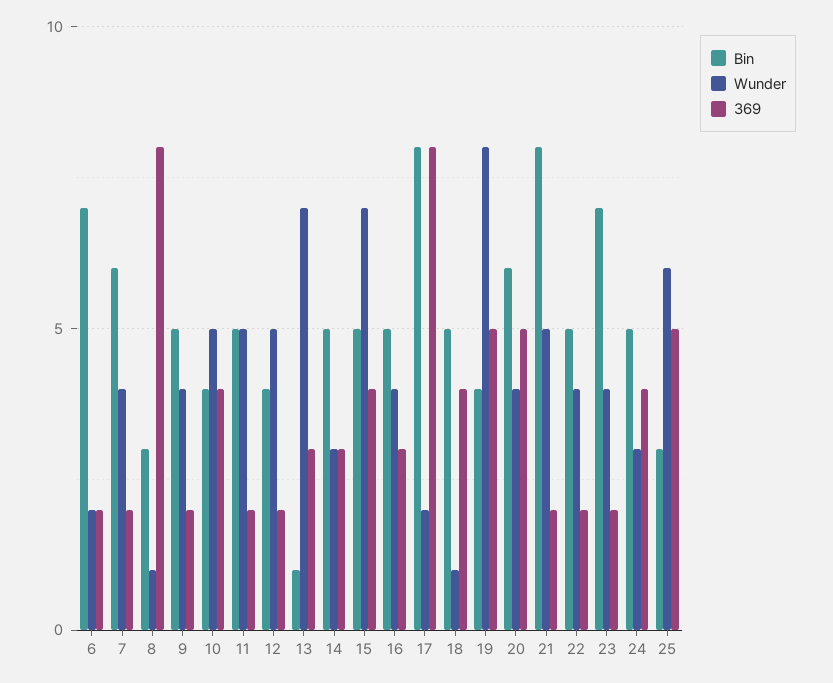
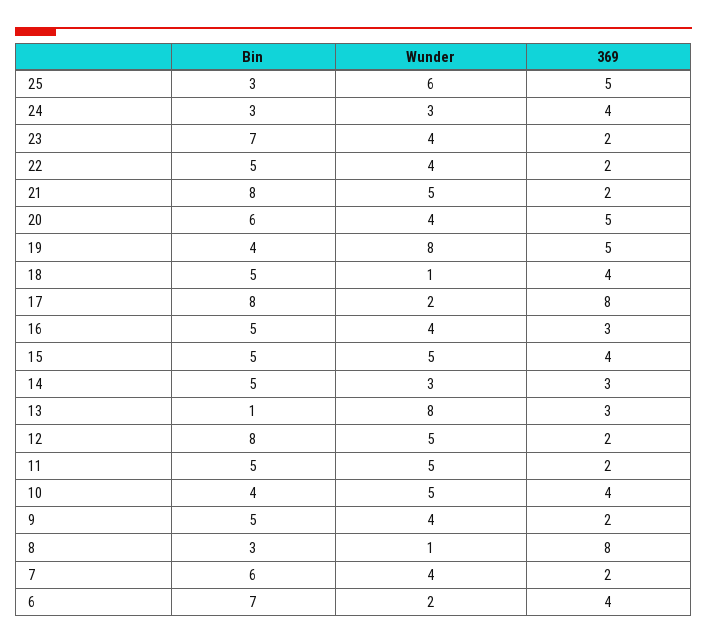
369, 6: 2 -> 4
Bin, 12: 4 -> 8
Wunder, 13: 7 -> 8
Wunder, 15: 7 -> 5
Bin, 24: 5 -> 3

